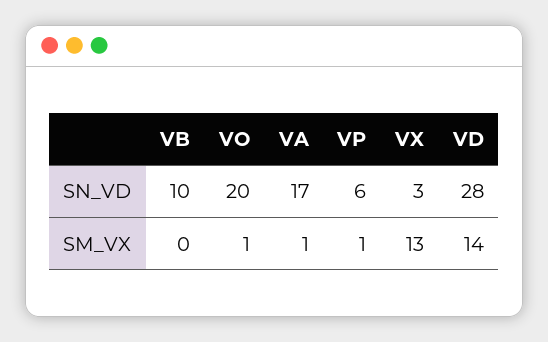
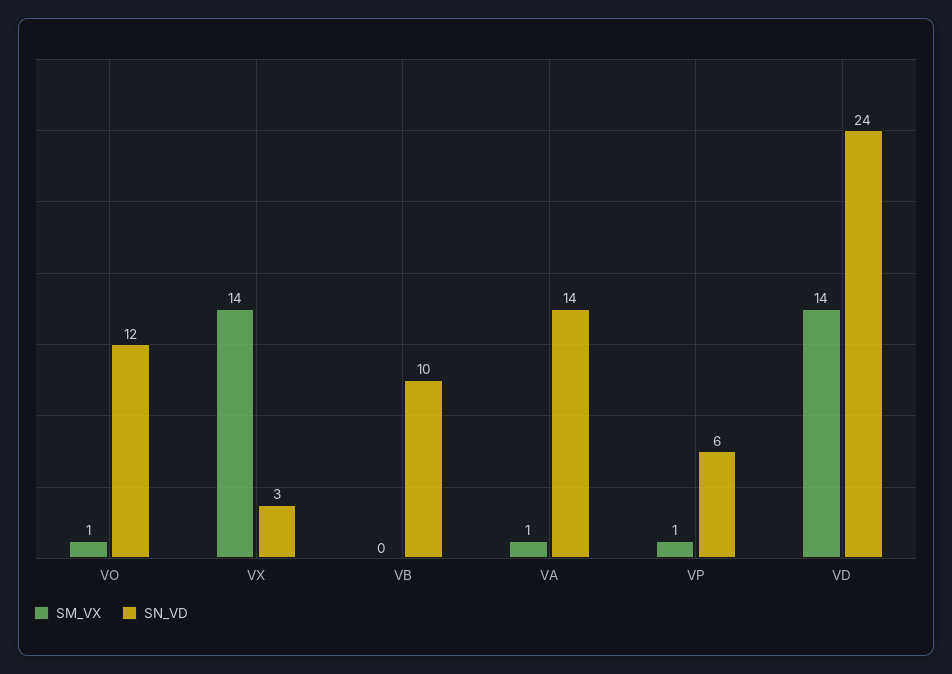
SN_VD, VO: 20 -> 12
SN_VD, VA: 17 -> 14
SN_VD, VD: 28 -> 24
SM_VX, VX: 13 -> 14

